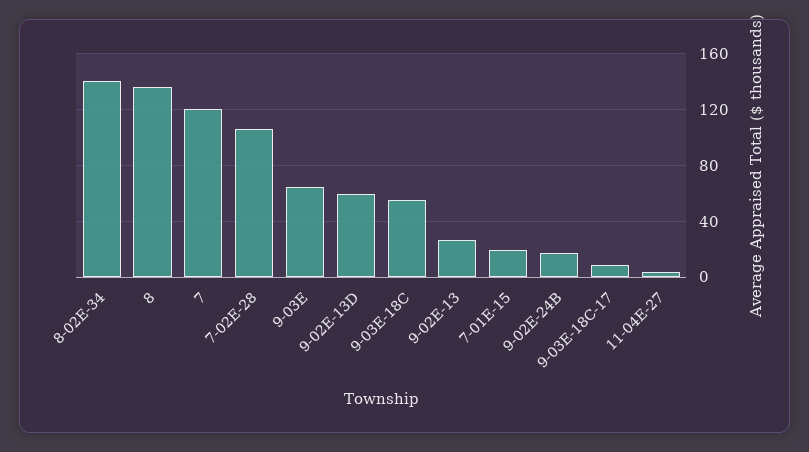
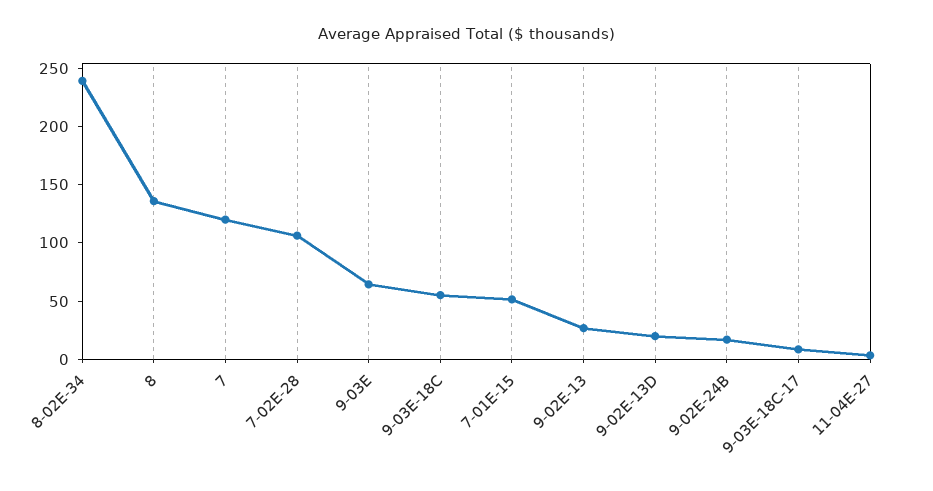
8-02E-34: 140 -> 240
9-02E-13D: 60 -> 20
7-01E-15: 20 -> 50

